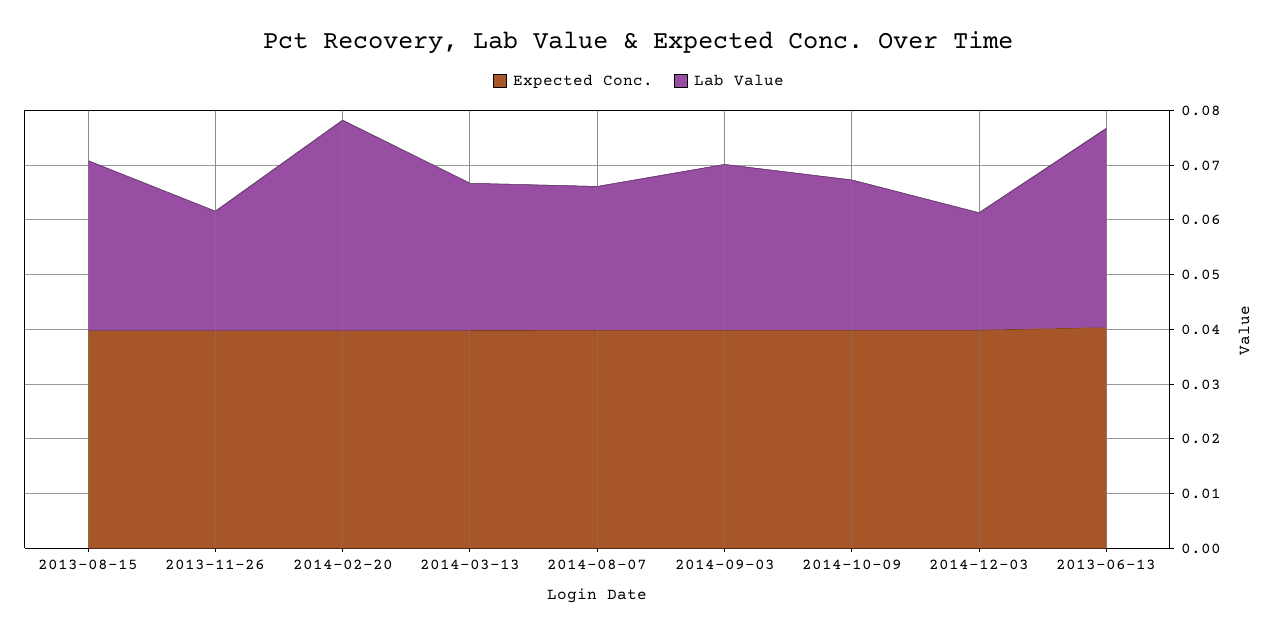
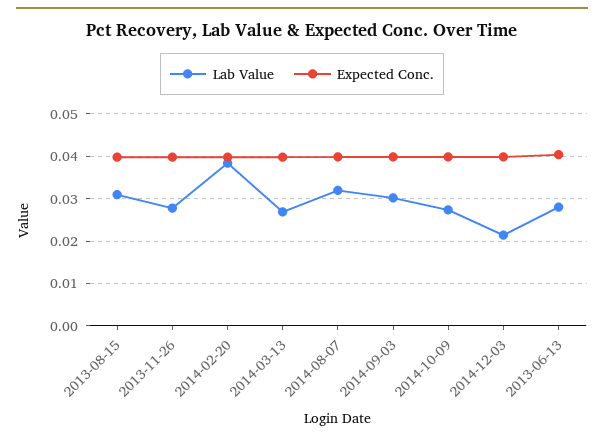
Lab Value, 2013-11-26: 0.022 -> 0.028
Lab Value, 2014-08-07: 0.026 -> 0.032
Lab Value, 2013-06-13: 0.036 -> 0.028

